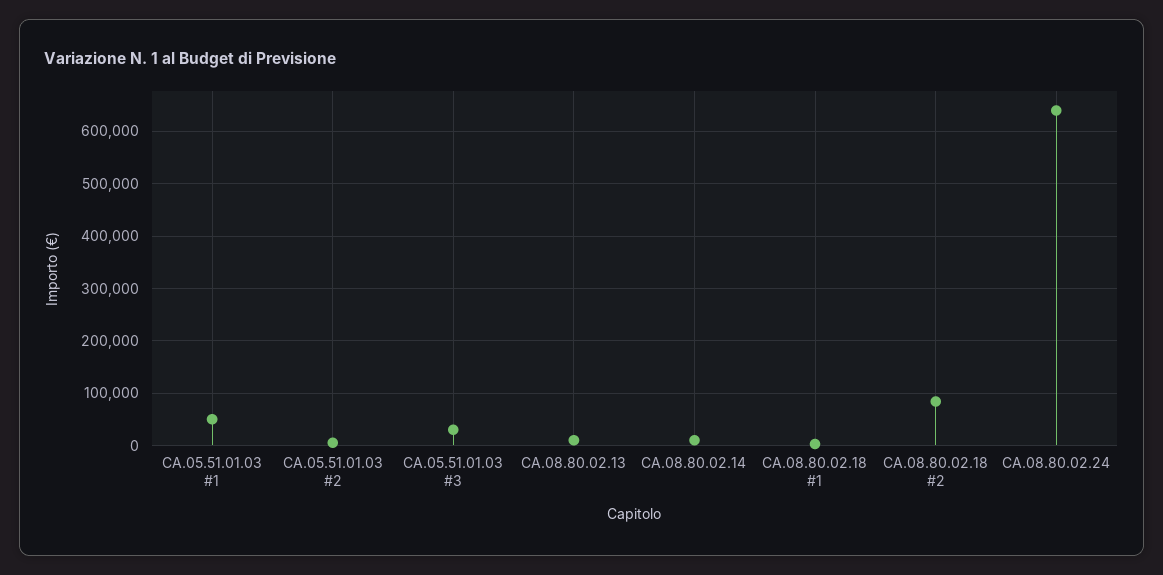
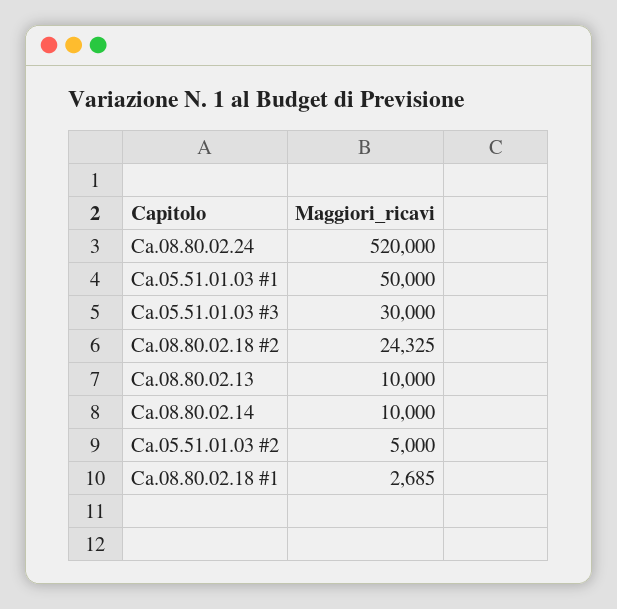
CA.08.80.02.18 #2: 80000 -> 24325
CA.08.80.02.24: 640000 -> 520000

